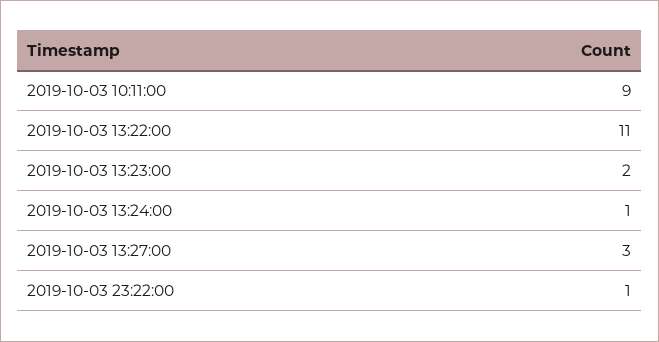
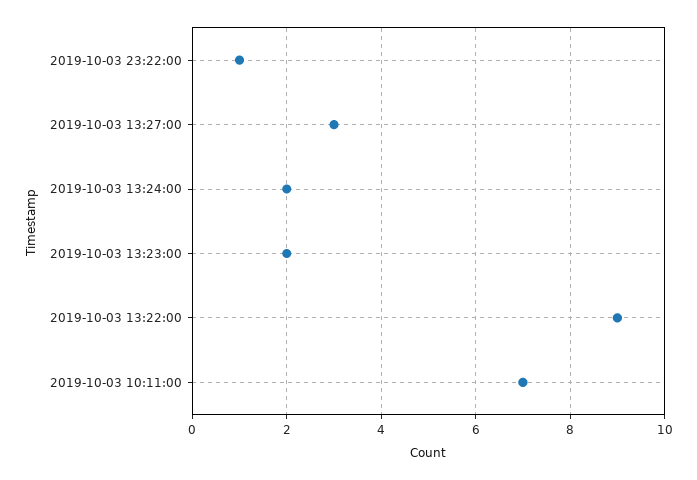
2019-10-03 10:11:00: 9 -> 7
2019-10-03 13:22:00: 11 -> 9
2019-10-03 13:24:00: 1 -> 2

